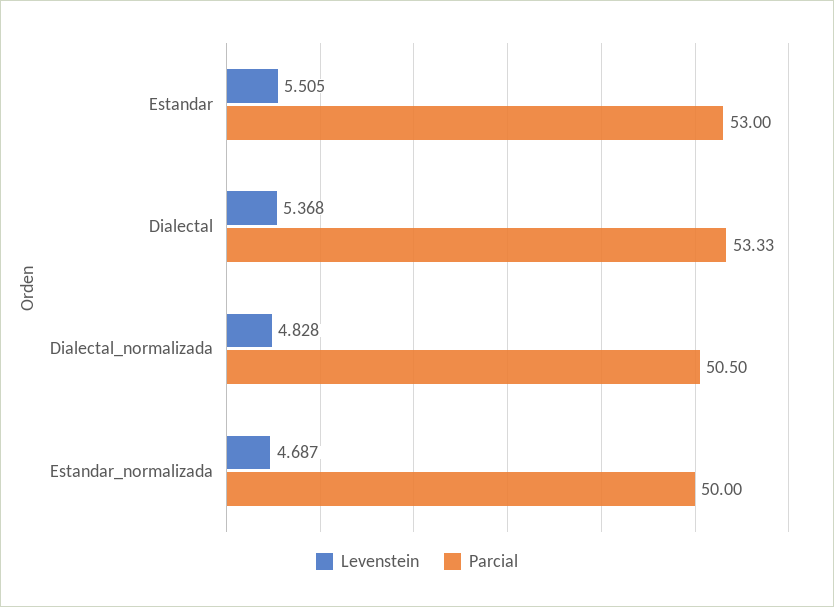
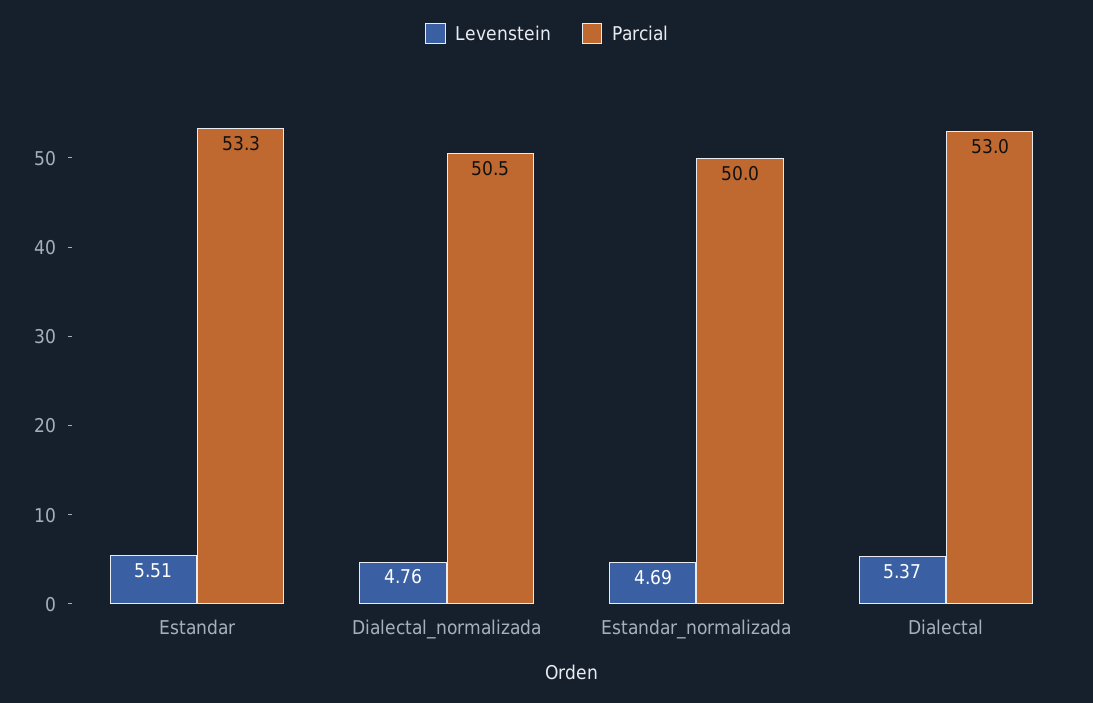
Parcial, Estandar: 53 -> 53.3
Parcial, Dialectal: 53.33 -> 53
Levenstein, Dialectal_normalizada: 4.828 -> 4.76

